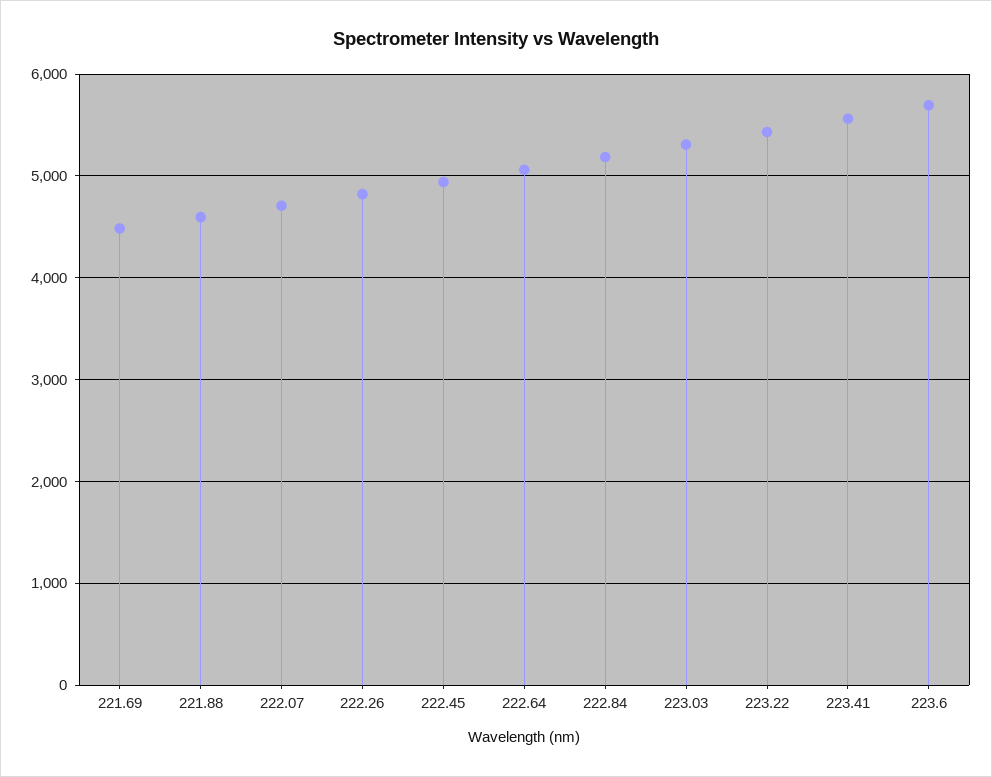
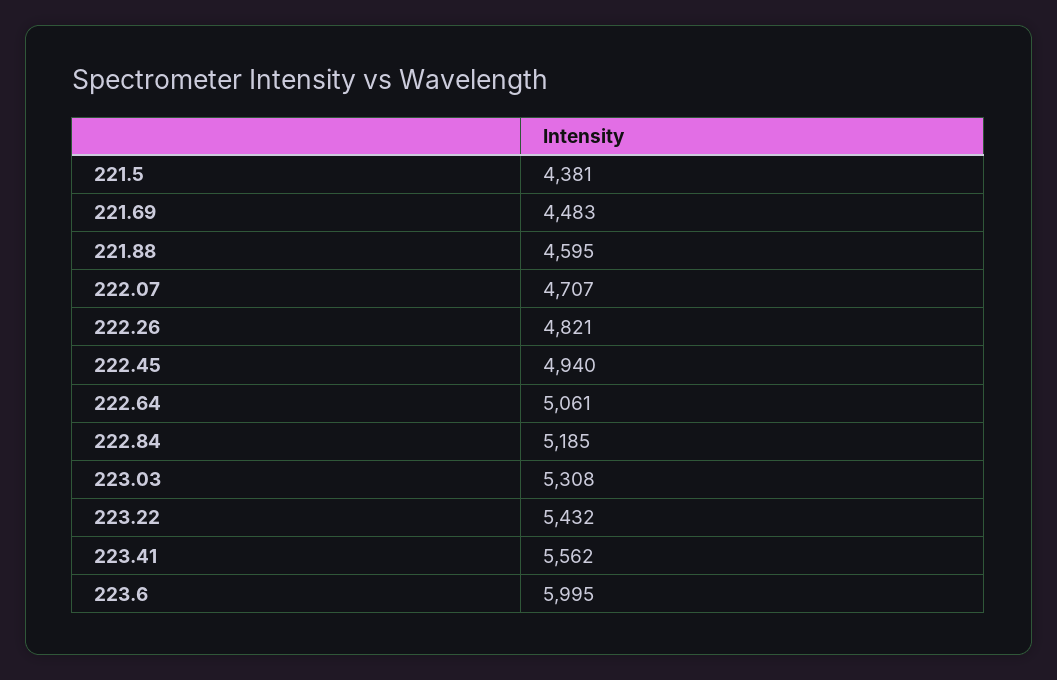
223.6: 5700 -> 5995
221.5: none -> 4381

